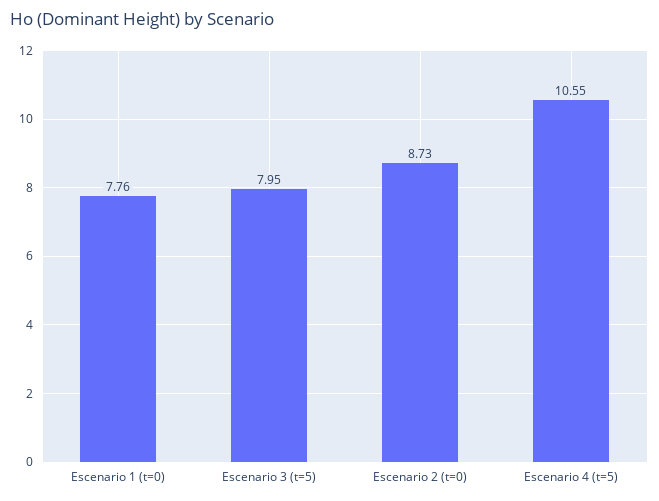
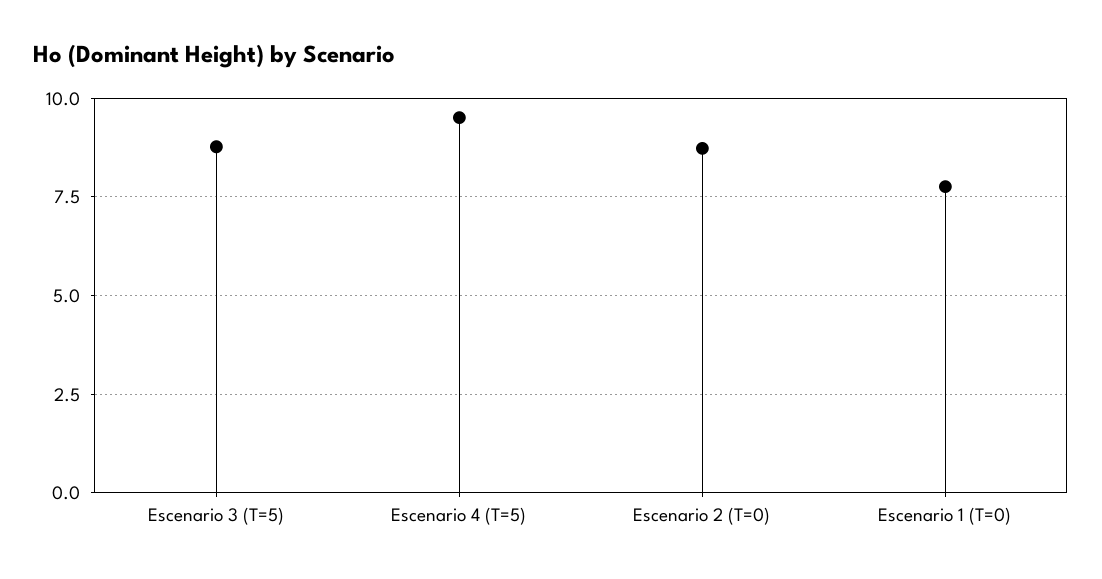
Escenario 3 (t=5): 7.95 -> 8.75
Escenario 4 (t=5): 10.55 -> 9.5

